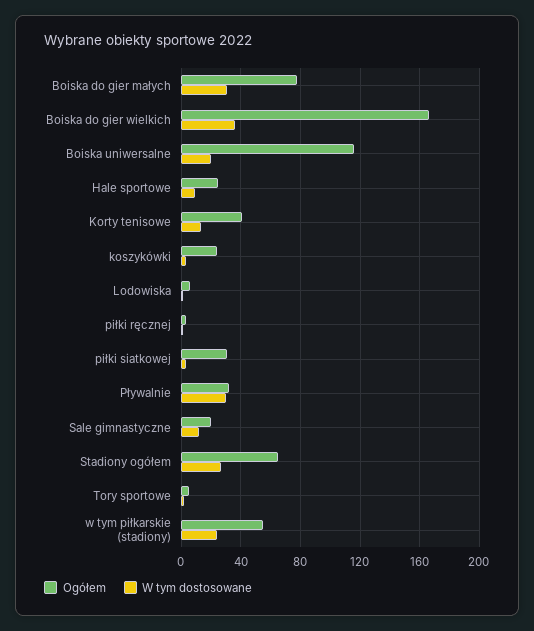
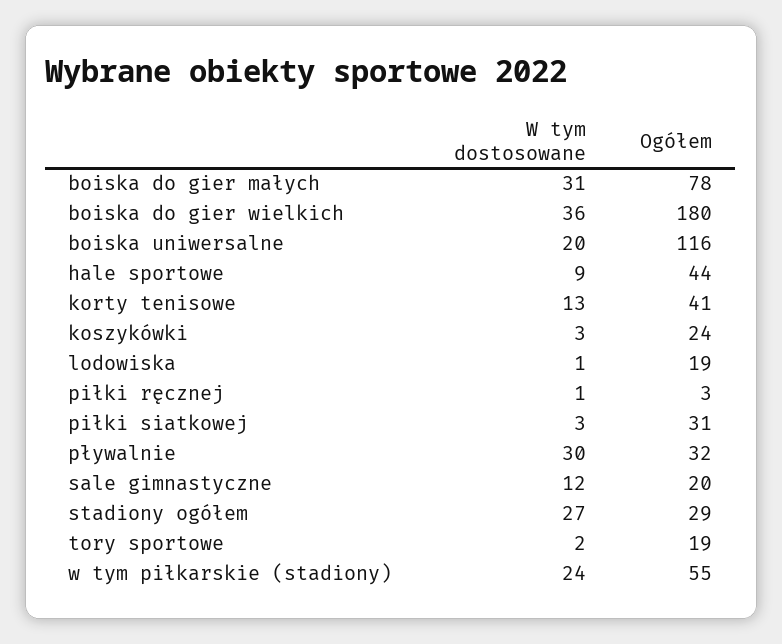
Ogółem, Boiska do gier wielkich: 165 -> 180
Ogółem, Hale sportowe: 25 -> 44
Ogółem, Lodowiska: 5 -> 19
Ogółem, Stadiony ogółem: 65 -> 29
Ogółem, Tory sportowe: 5 -> 19

